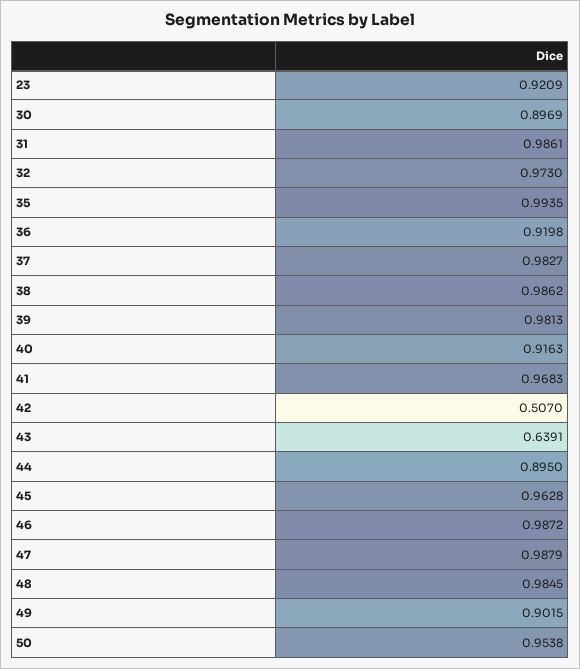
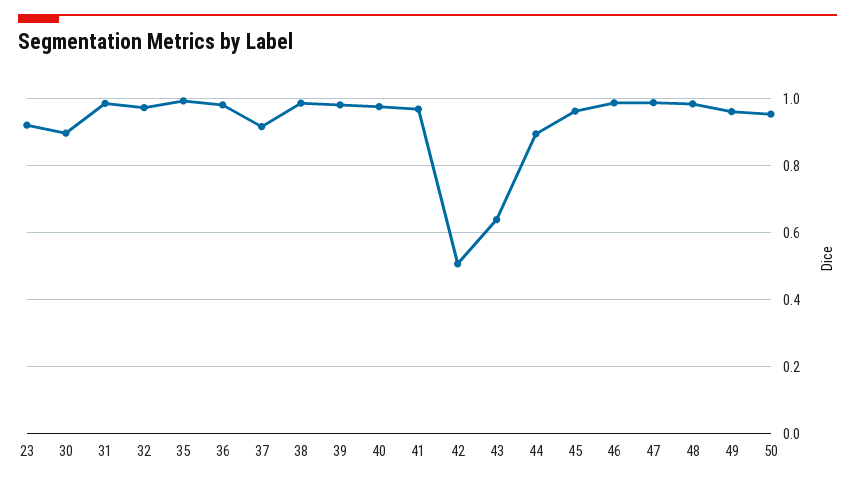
36: 0.9198 -> 0.98
37: 0.9827 -> 0.92
40: 0.9163 -> 0.98
49: 0.9015 -> 0.96

